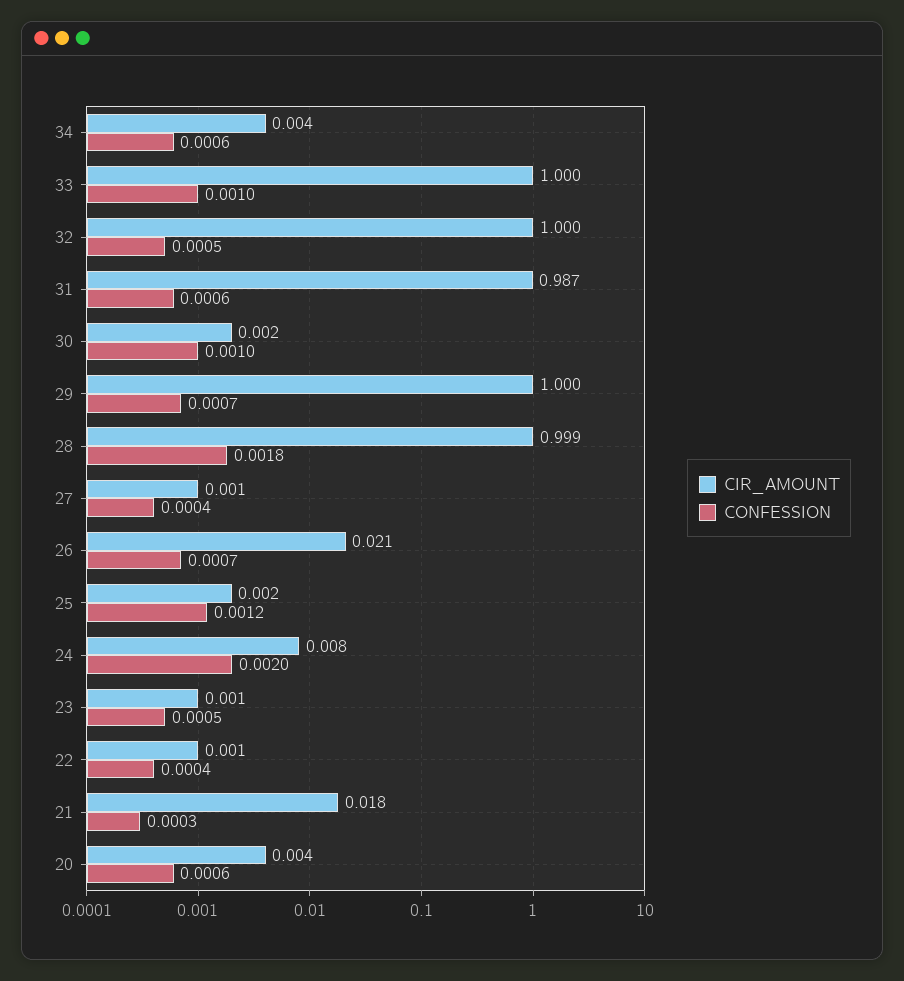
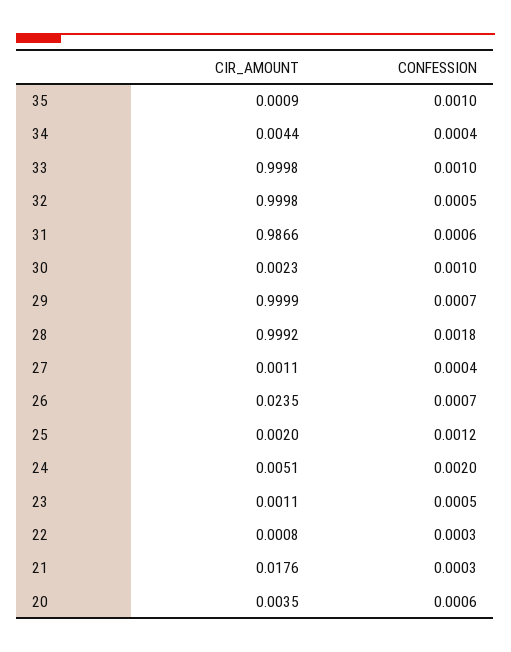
CONFESSION, 34: 0.0006 -> 0.0004
CIR_AMOUNT, 26: 0.021 -> 0.0235
CIR_AMOUNT, 24: 0.008 -> 0.0051
CONFESSION, 22: 0.0004 -> 0.0003
CIR_AMOUNT, 35: none -> 0.0009
CONFESSION, 35: none -> 0.001

